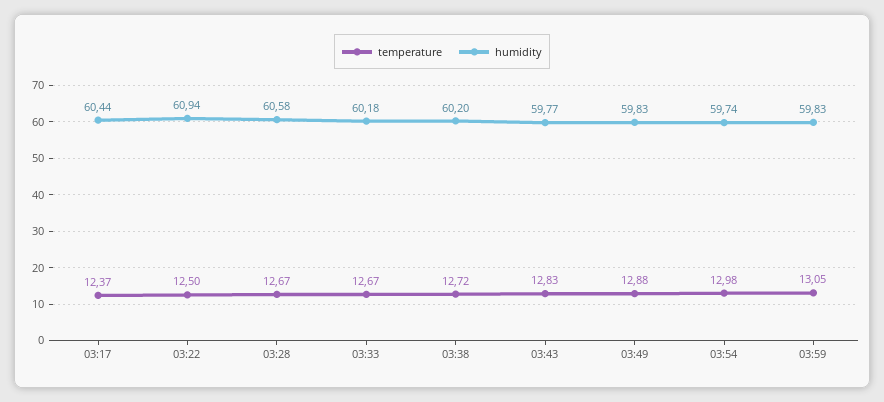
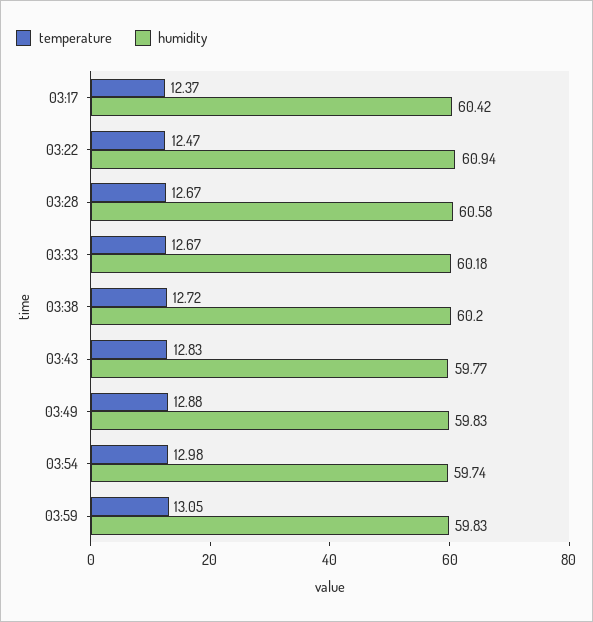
humidity, 03:17: 60.44 -> 60.42
temperature, 03:22: 12.5 -> 12.47

